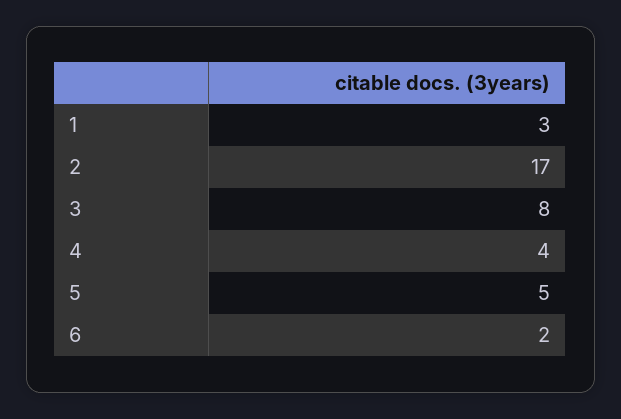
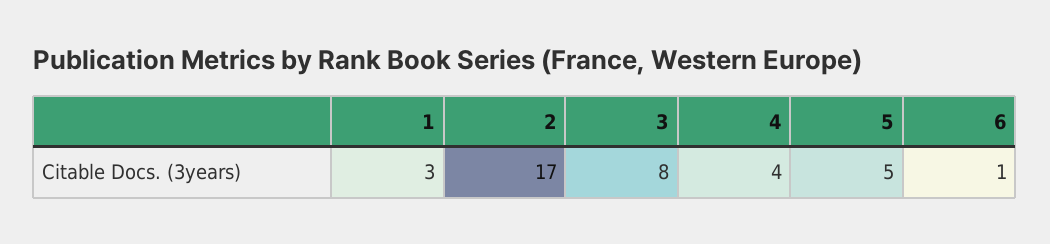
6: 2 -> 1

